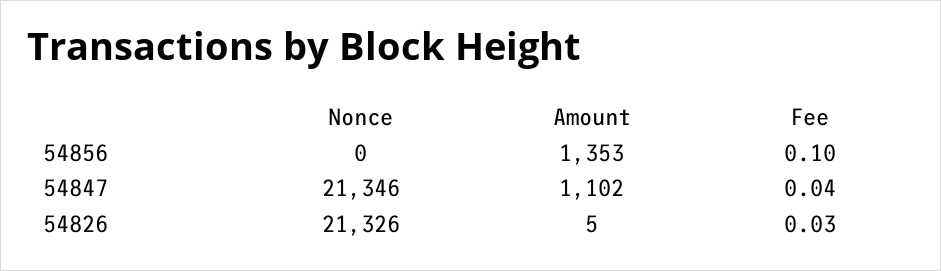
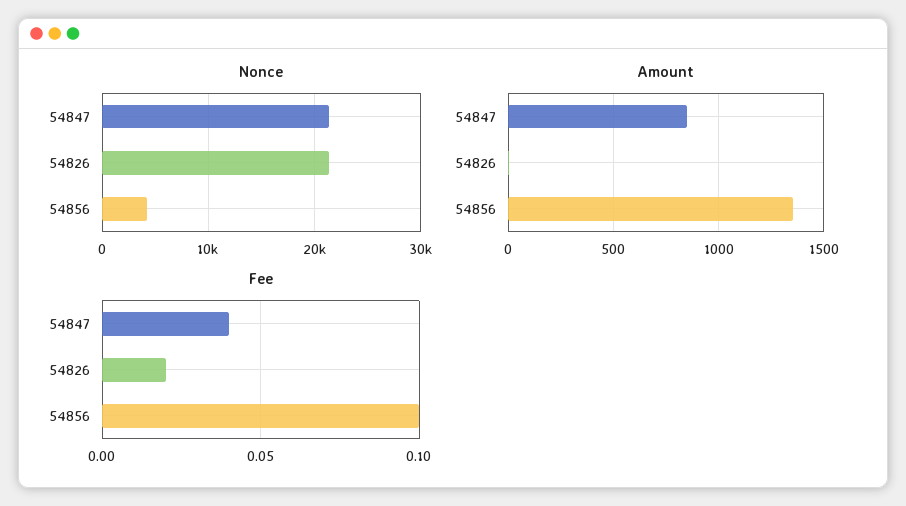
Nonce, 54856: 0 -> 4000
Amount, 54847: 1102 -> 850
Fee, 54826: 0.03 -> 0.02

